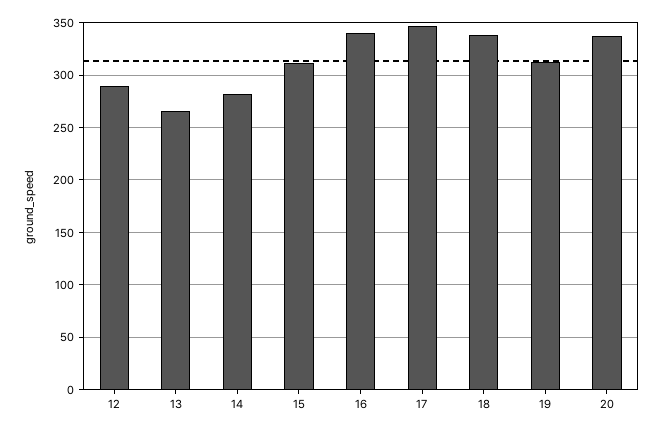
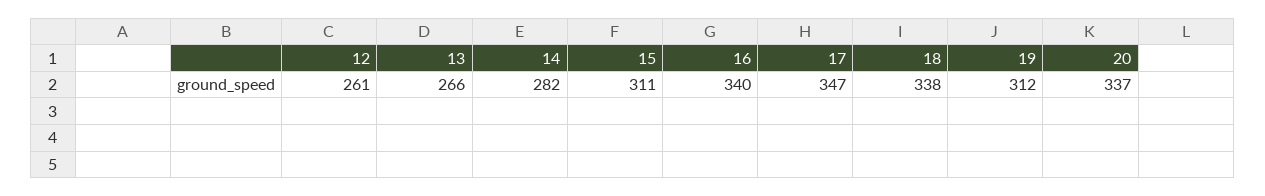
12: 290 -> 261

